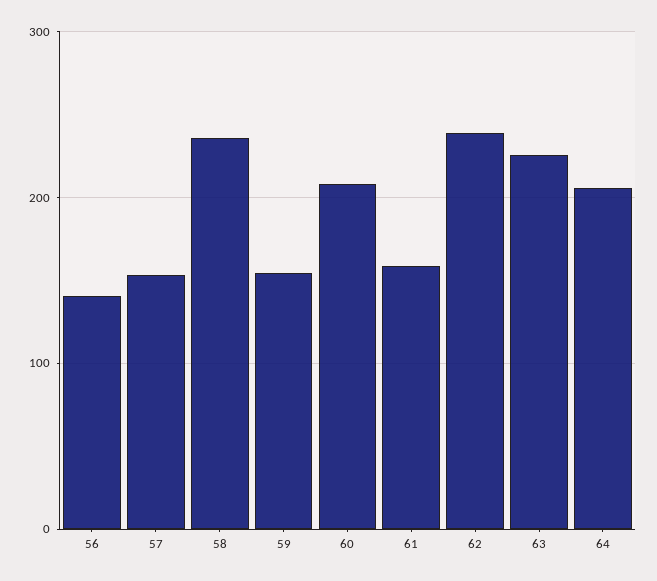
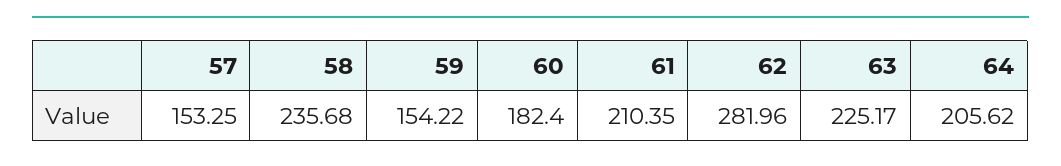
56: 140 -> none
60: 210 -> 182.4
61: 160 -> 210.35
62: 240 -> 281.96

